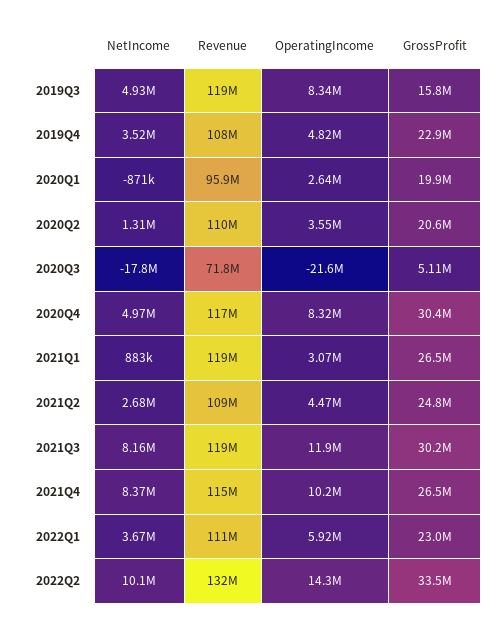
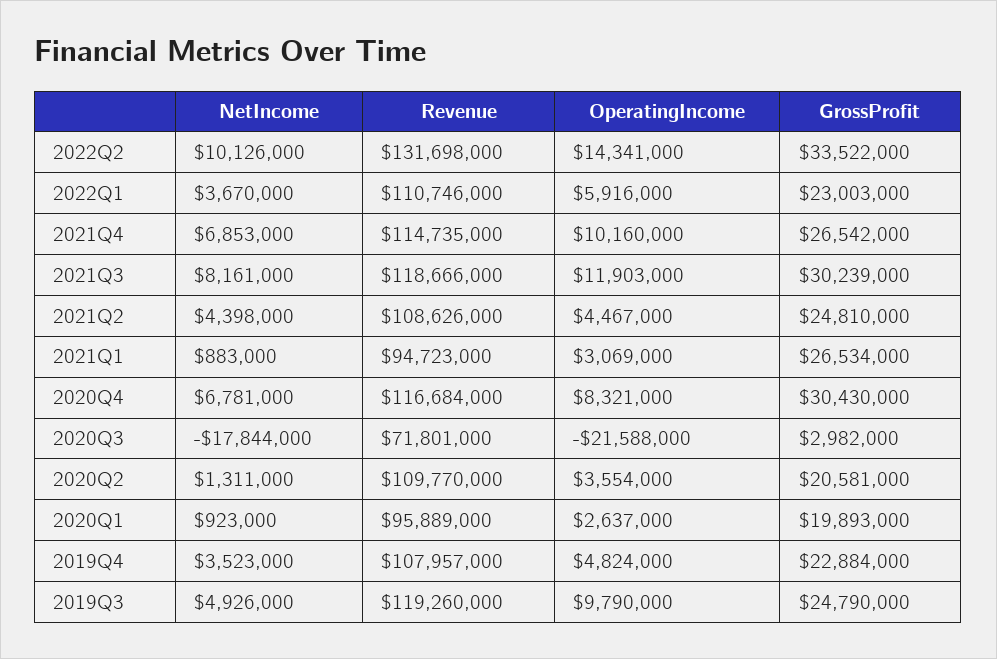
OperatingIncome, 2019Q3: 8340000 -> 9790000
GrossProfit, 2019Q3: 15800000 -> 24790000
NetIncome, 2020Q1: -871000 -> 923000
GrossProfit, 2020Q3: 5110000 -> 2982000
NetIncome, 2020Q4: 4970000 -> 6781000
Revenue, 2021Q1: 119000000 -> 94723000
NetIncome, 2021Q2: 2680000 -> 4398000
NetIncome, 2021Q4: 8370000 -> 6853000

